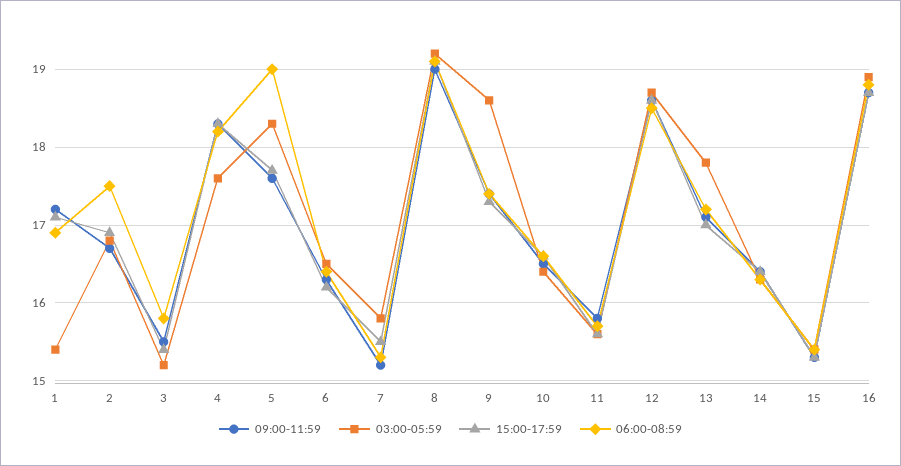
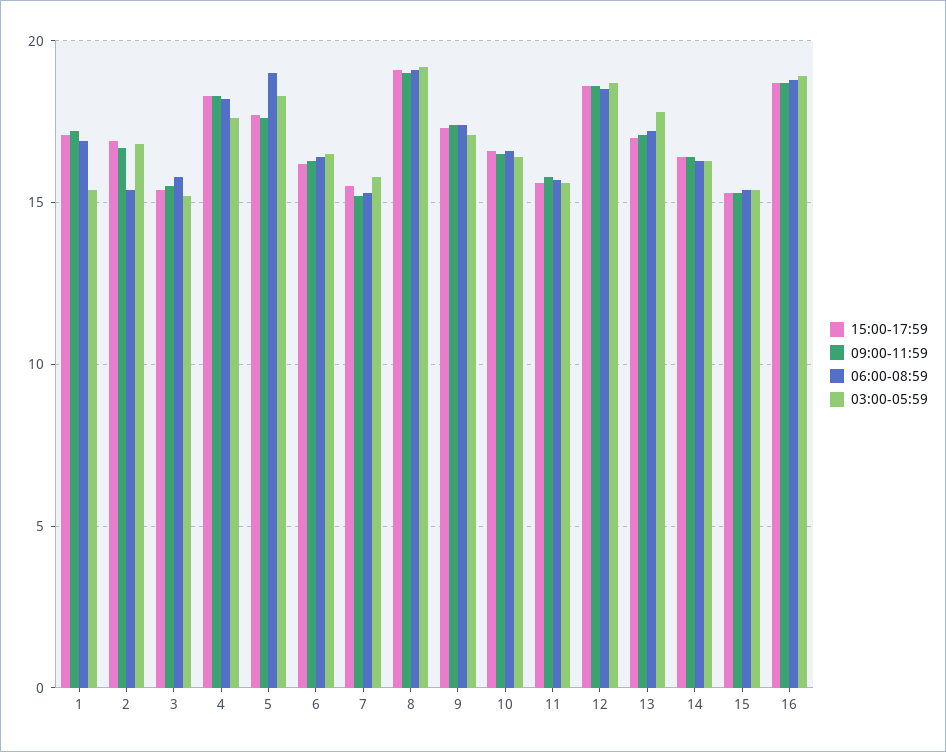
06:00-08:59, 2: 17.5 -> 15.5
03:00-05:59, 9: 18.6 -> 17

